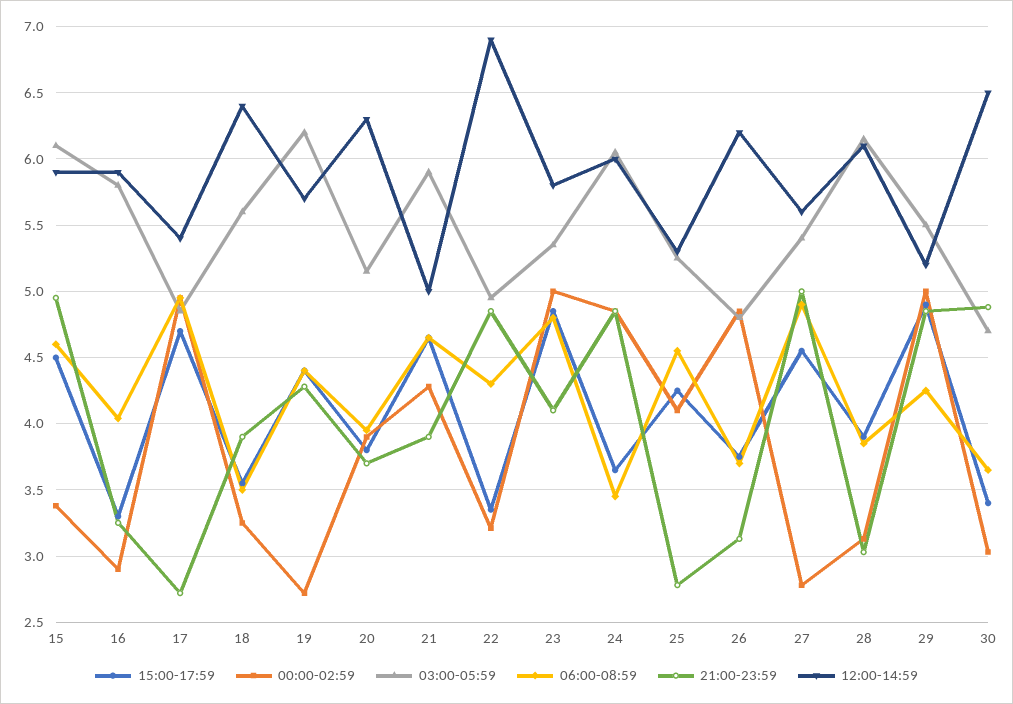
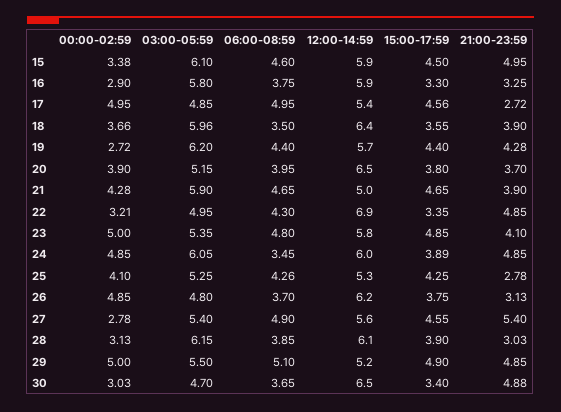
06:00-08:59, 16: 4.05 -> 3.75
15:00-17:59, 17: 4.7 -> 4.56
00:00-02:59, 18: 3.25 -> 3.66
03:00-05:59, 18: 5.6 -> 5.96
12:00-14:59, 20: 6.3 -> 6.5
15:00-17:59, 24: 3.65 -> 3.89
06:00-08:59, 25: 4.55 -> 4.26
21:00-23:59, 27: 5 -> 5.4
06:00-08:59, 29: 4.25 -> 5.1

